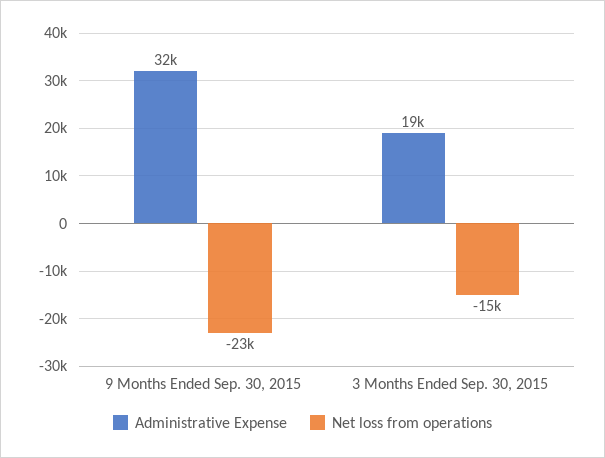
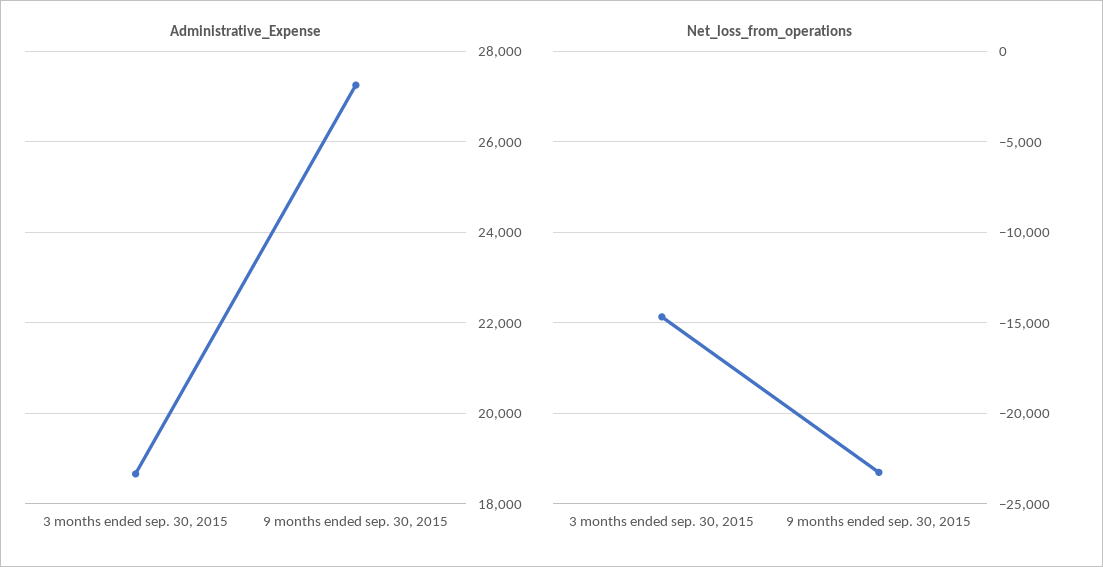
Administrative Expense, 9 Months Ended Sep. 30, 2015: 32000 -> 27200

